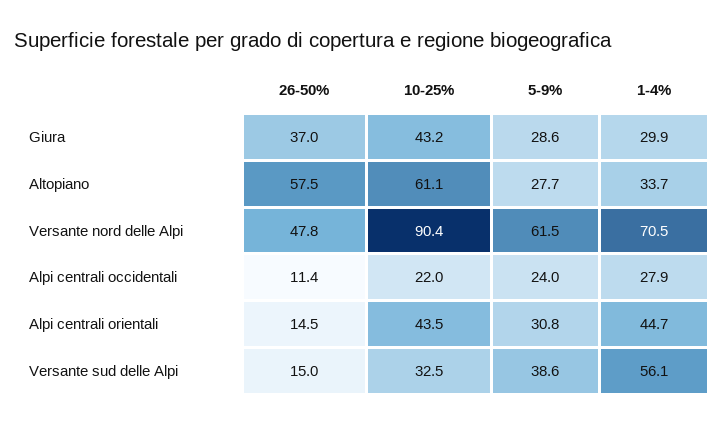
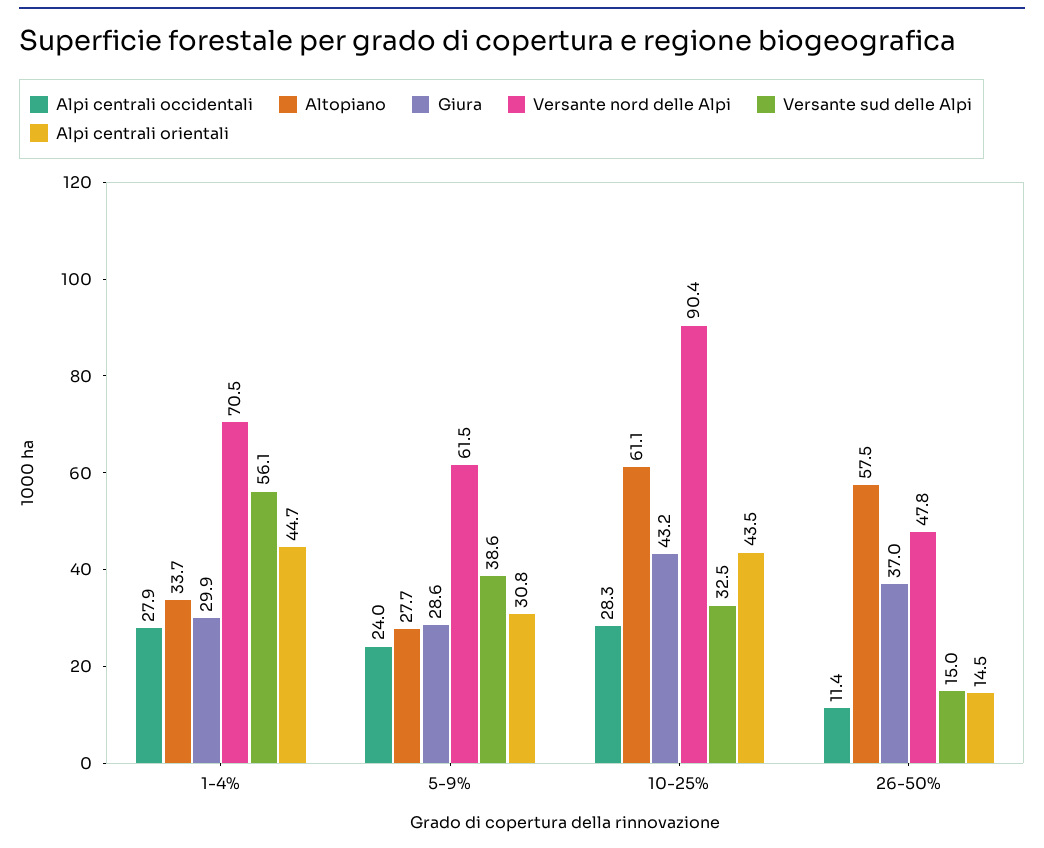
Alpi centrali occidentali, 10-25%: 22 -> 28.3

